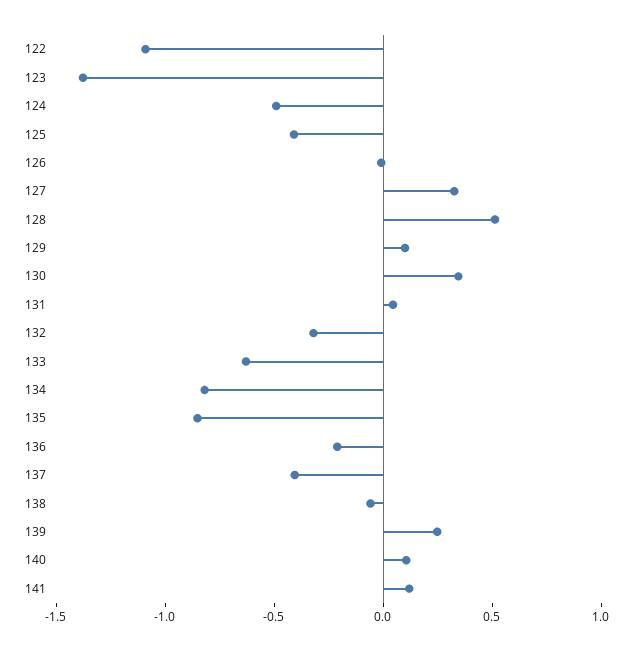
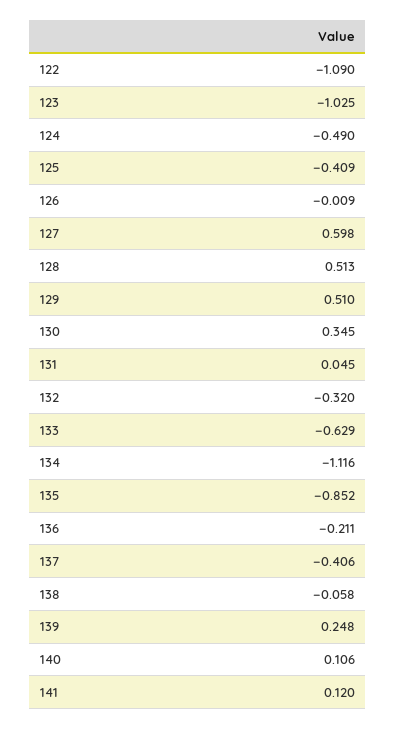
123: -1.4 -> -1.025
127: 0.3 -> 0.598
129: 0.1 -> 0.51
134: -0.8 -> -1.116

